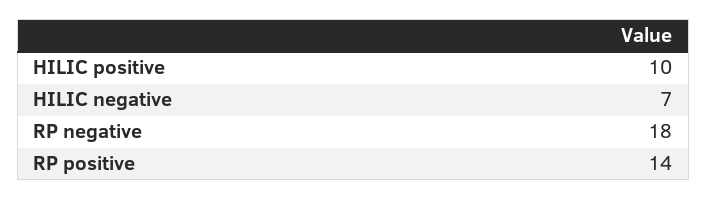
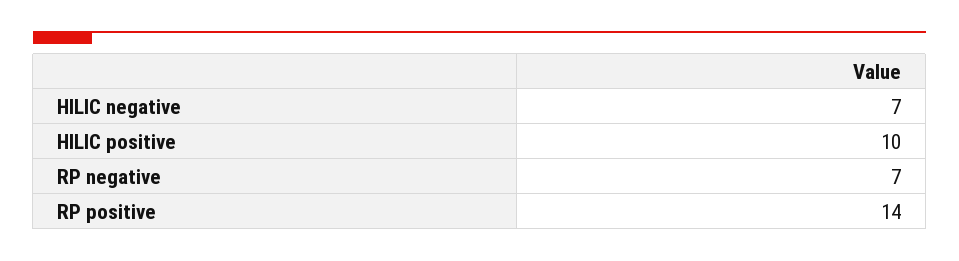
RP negative: 18 -> 7

